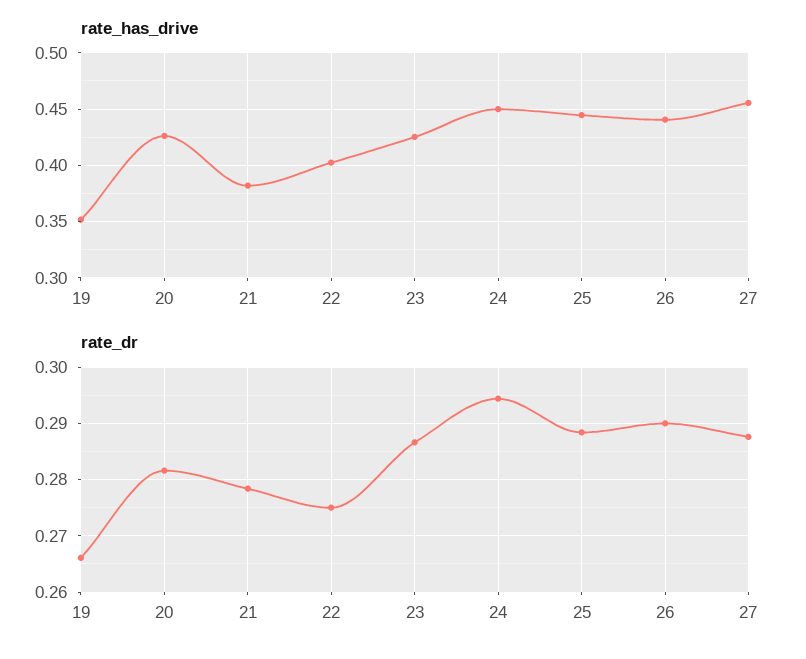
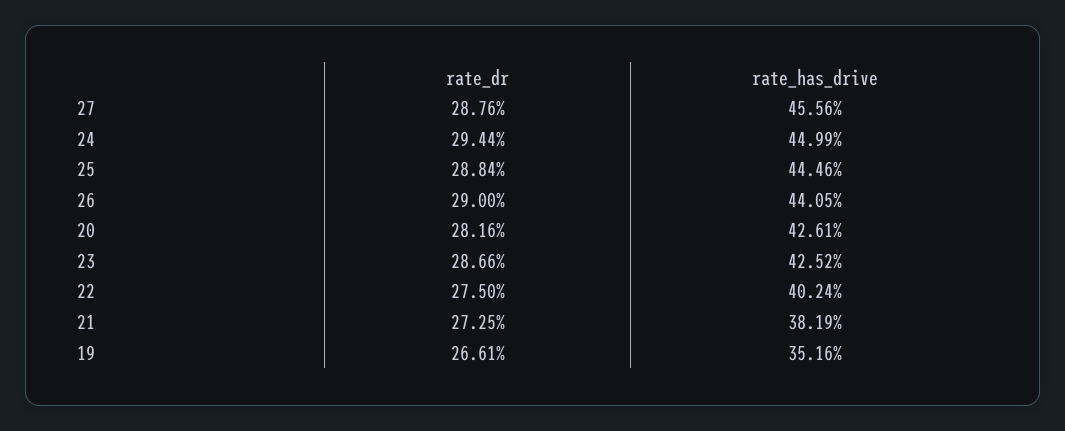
rate_dr, 21: 0.278 -> 0.2725

